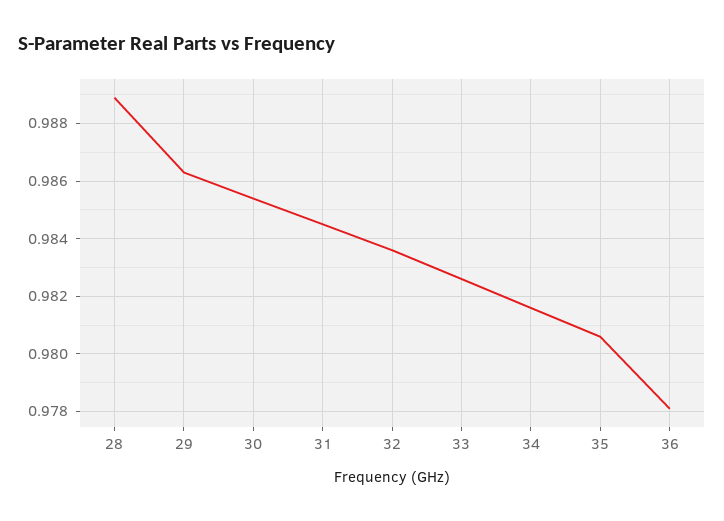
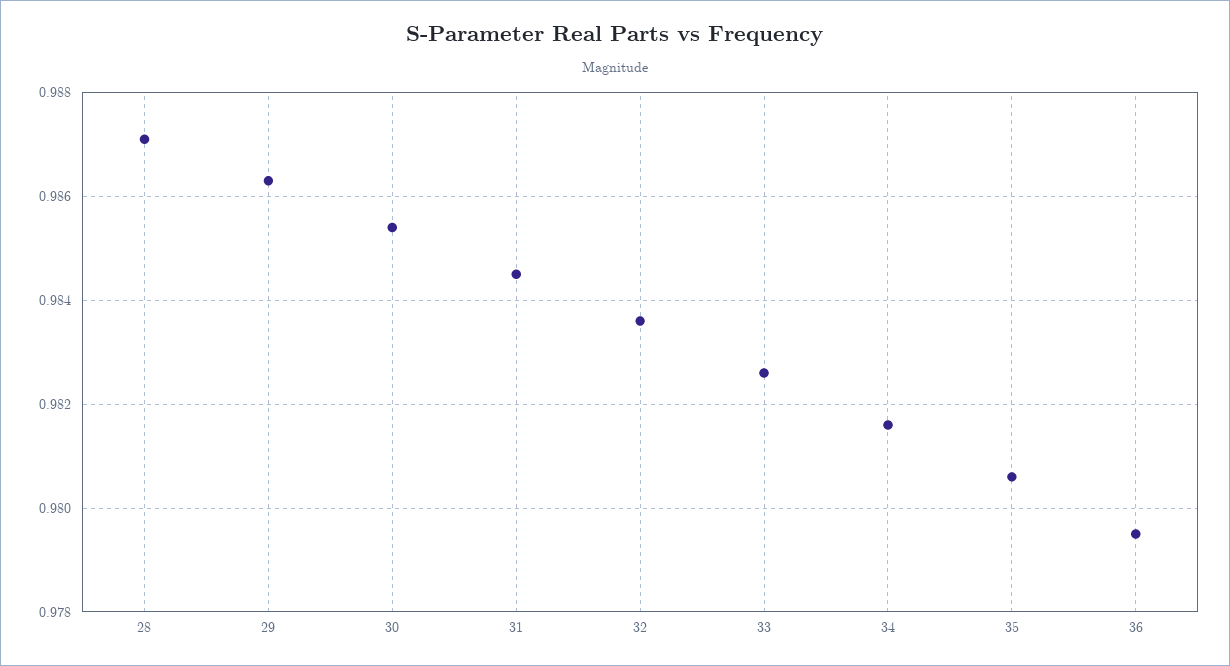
28: 0.989 -> 0.987
36: 0.978 -> 0.9795

